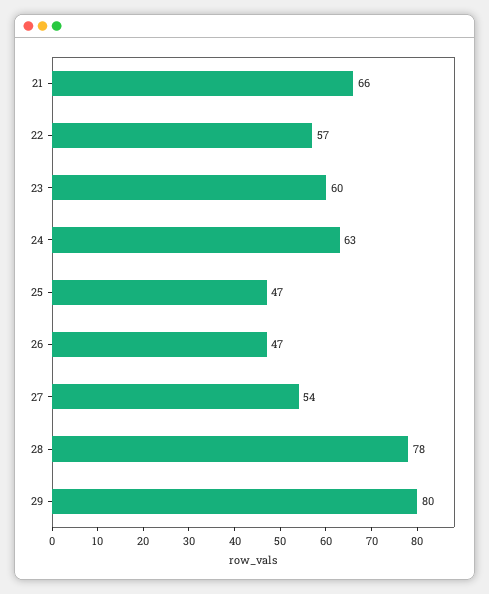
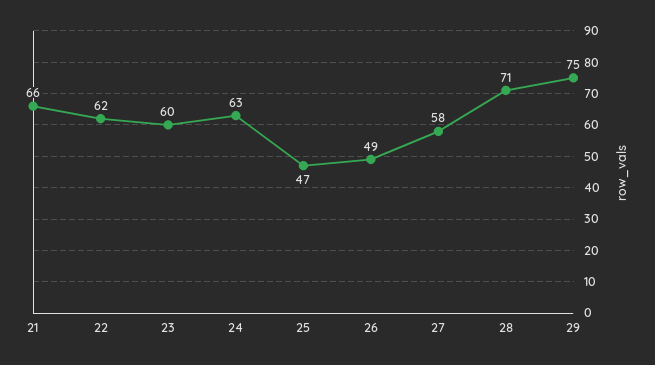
22: 57 -> 62
26: 47 -> 49
27: 54 -> 58
28: 78 -> 71
29: 80 -> 75

